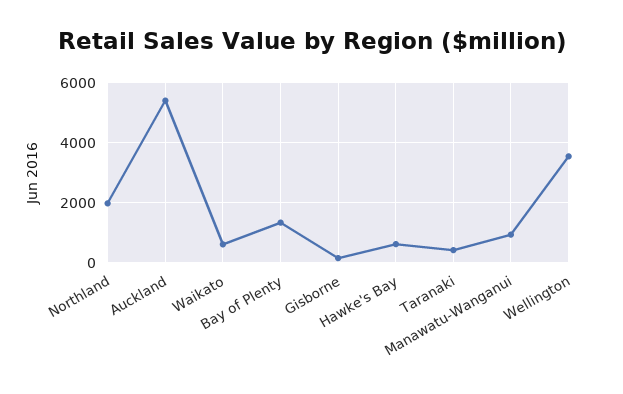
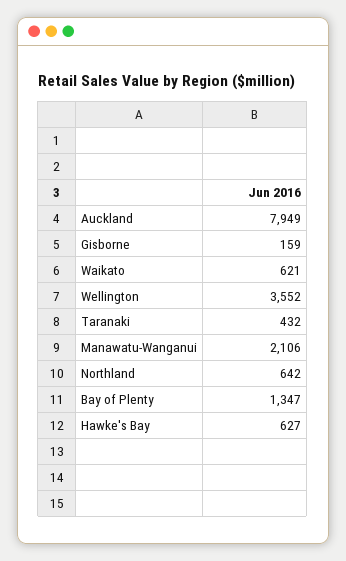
Northland: 2000 -> 642
Auckland: 5400 -> 7949
Manawatu-Wanganui: 1000 -> 2106

